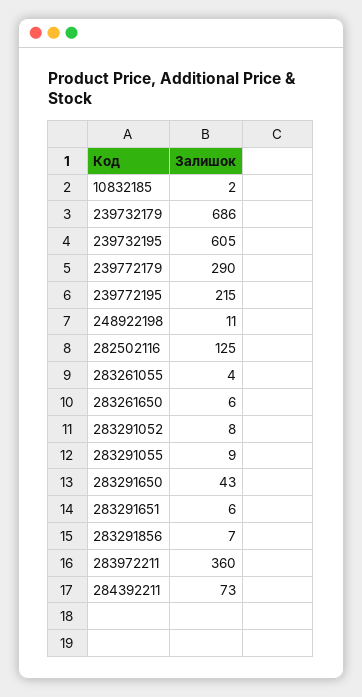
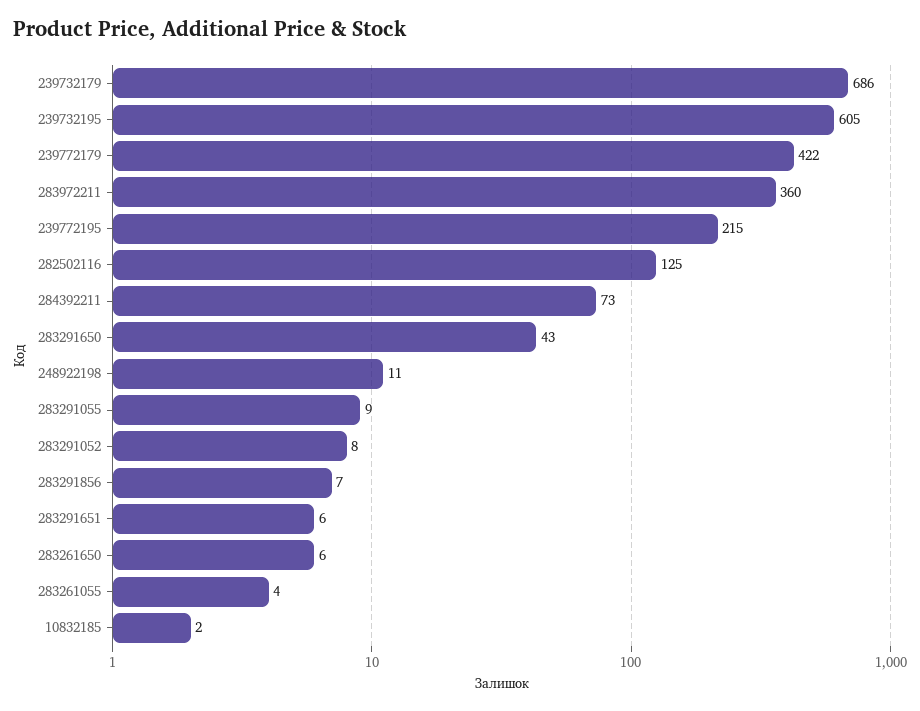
239772179: 290 -> 422

